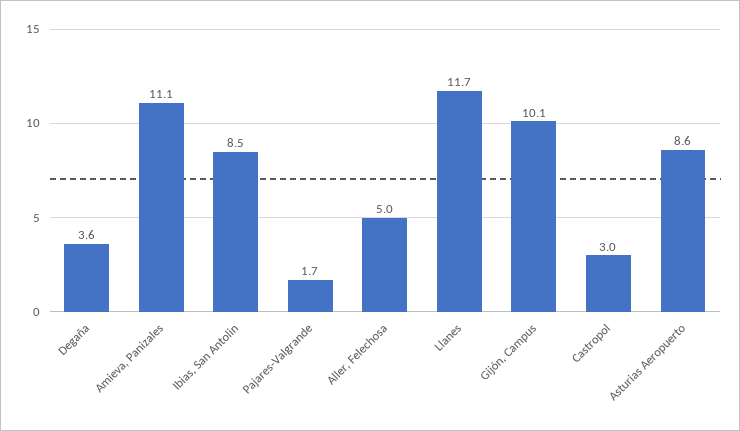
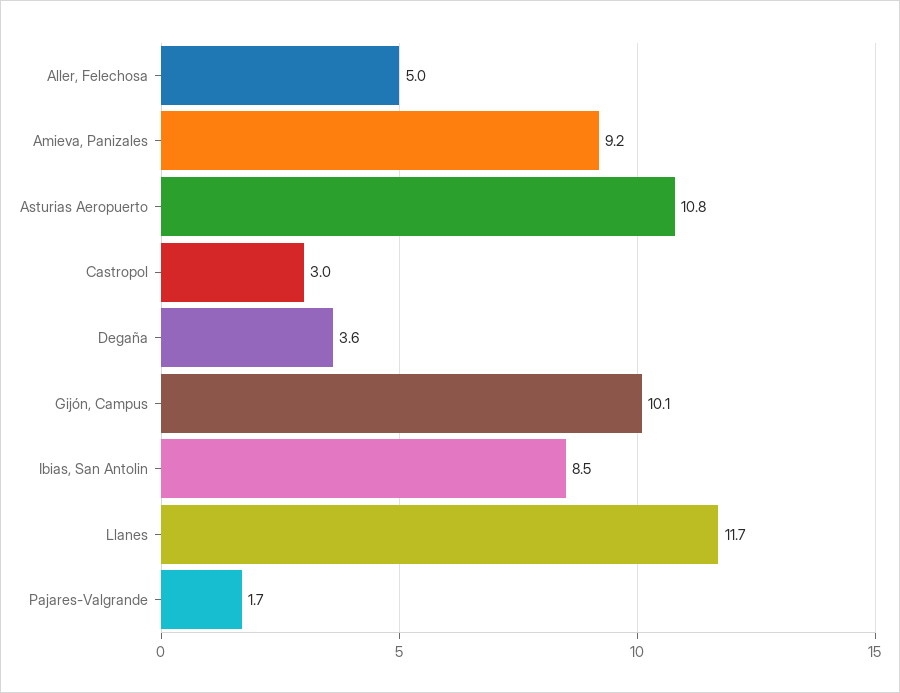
Amieva, Panizales: 11.1 -> 9.2
Asturias Aeropuerto: 8.6 -> 10.8

